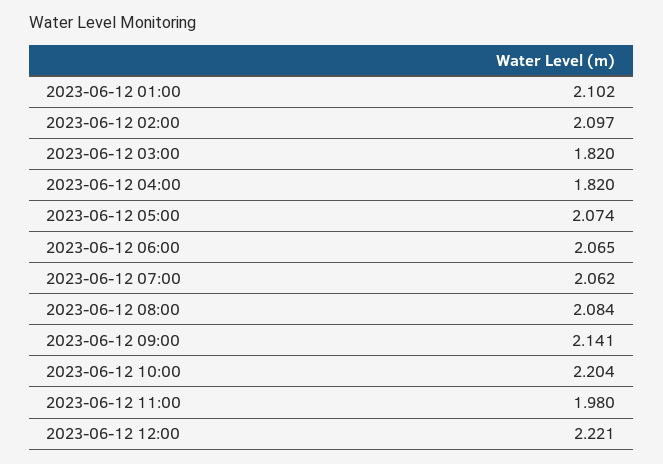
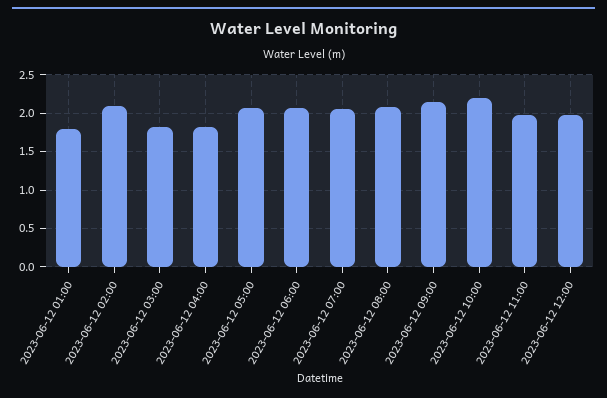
2023-06-12 01:00: 2.102 -> 1.8
2023-06-12 12:00: 2.221 -> 2

